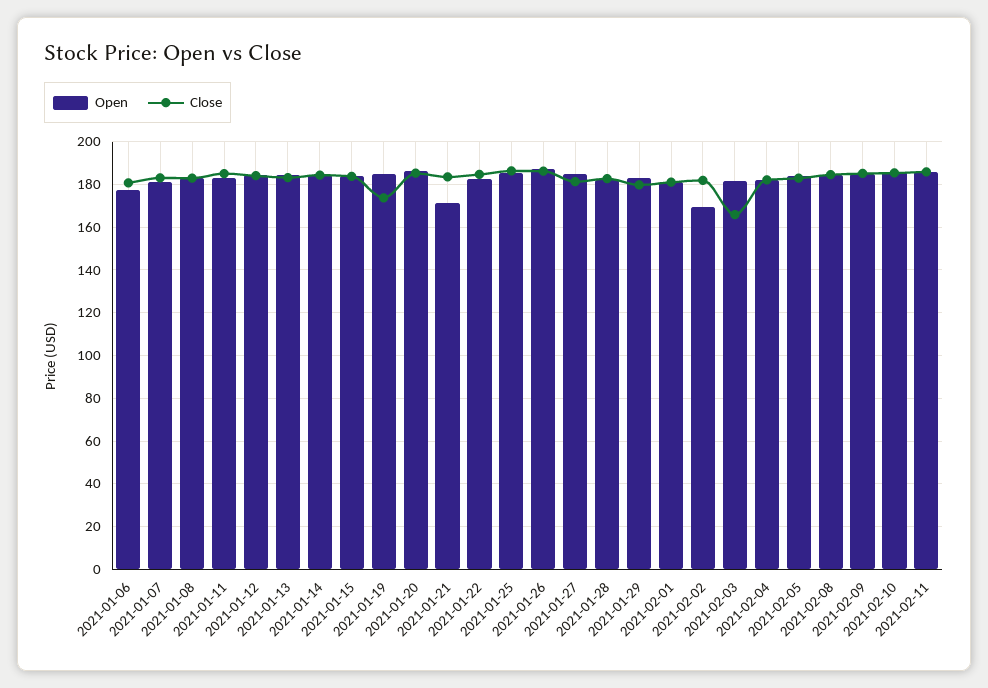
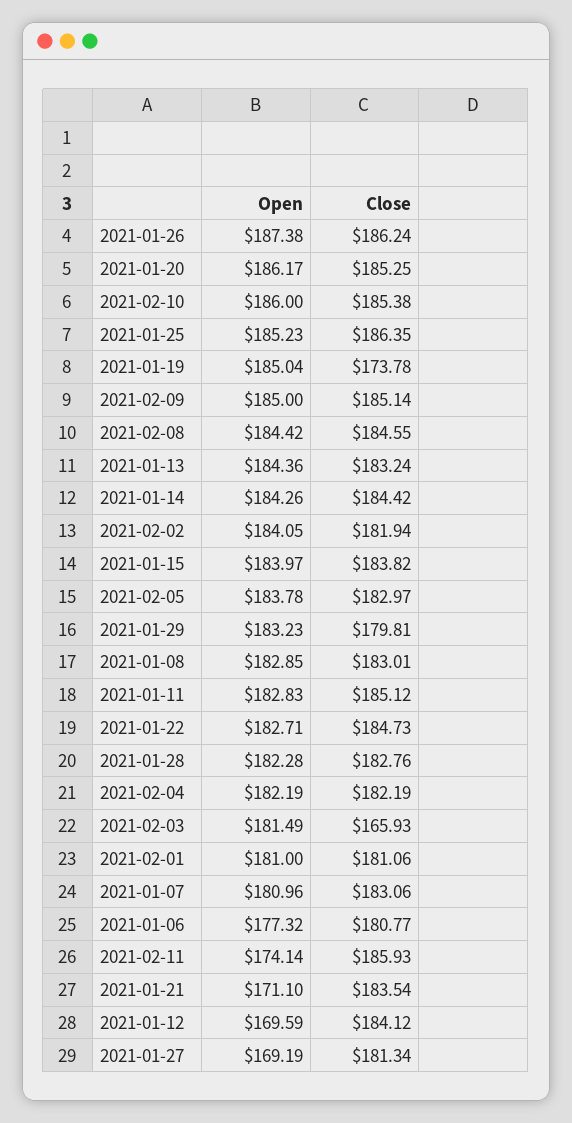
Open, 2021-01-12: 185 -> 169.59
Open, 2021-01-27: 185 -> 169.19
Open, 2021-02-02: 170 -> 184.05
Open, 2021-02-11: 185 -> 174.14

